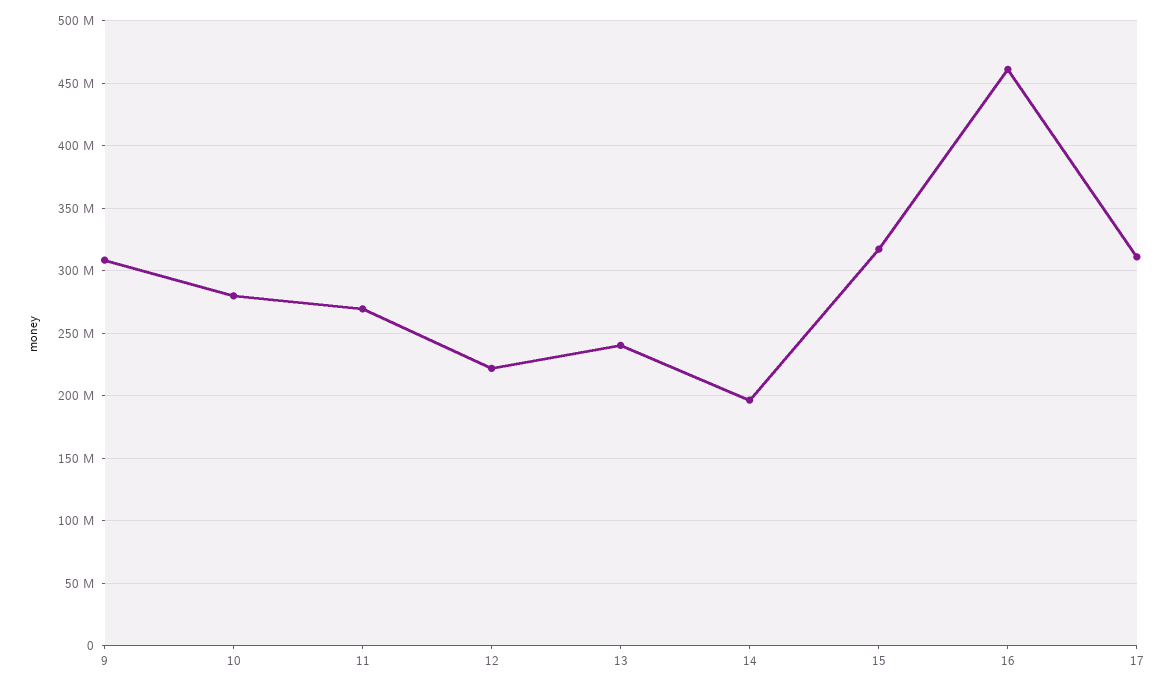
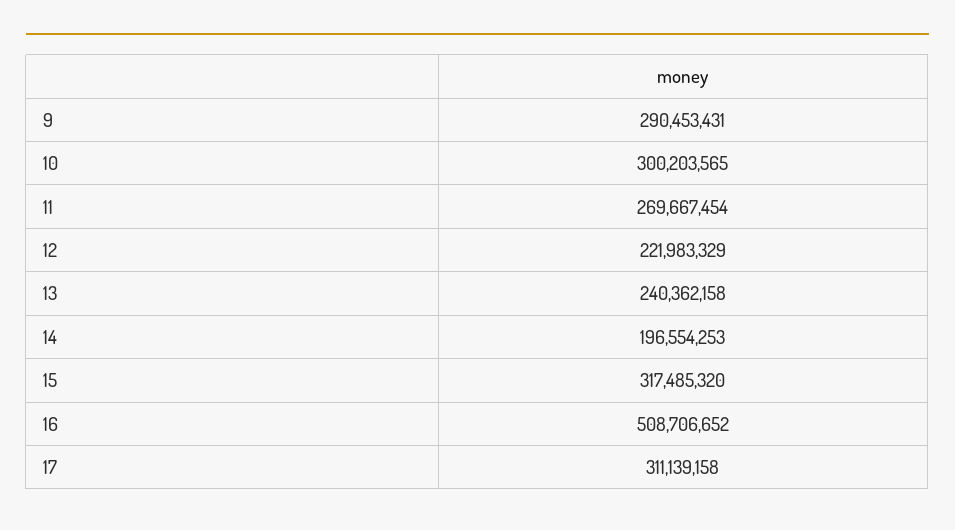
9: 310000000 -> 290453431
10: 280000000 -> 300203565
16: 460000000 -> 508706652

